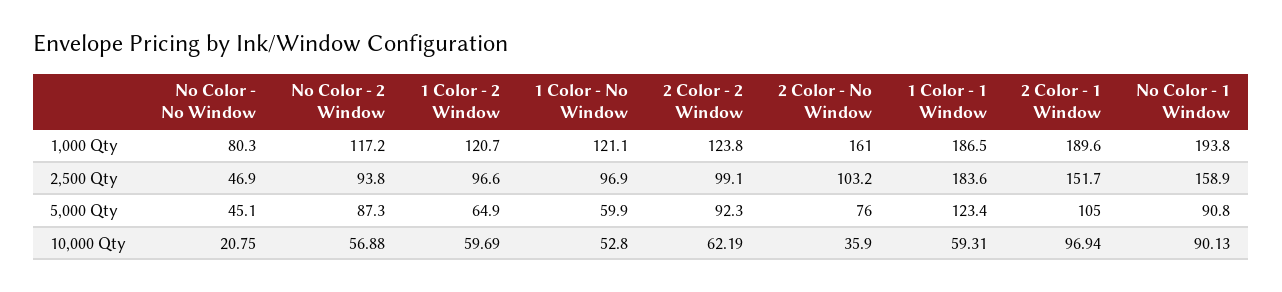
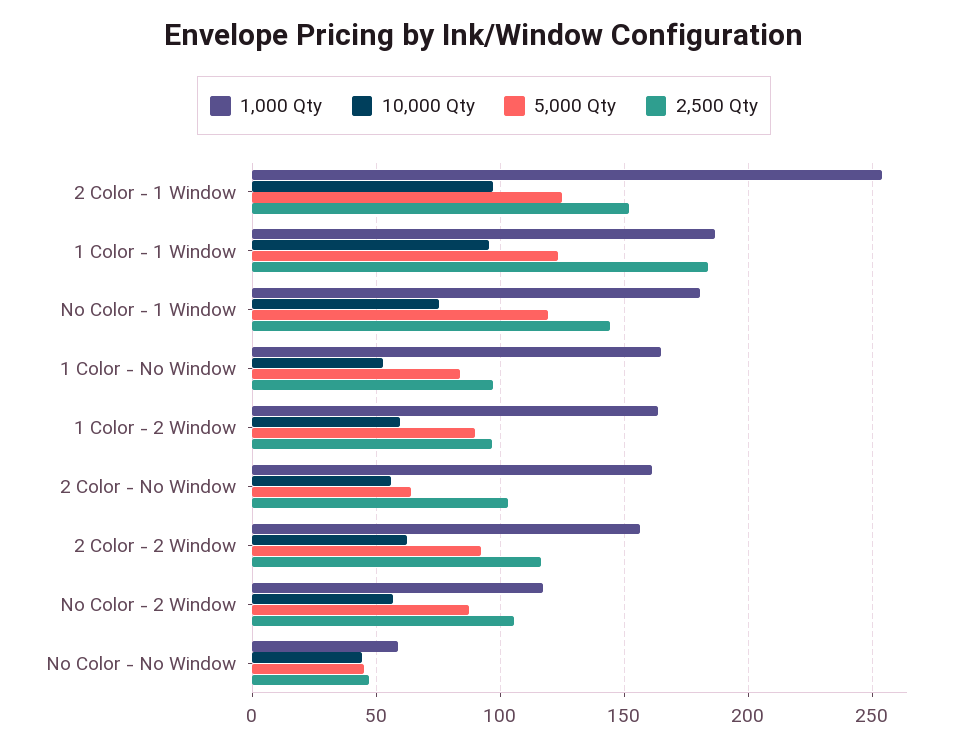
1,000 Qty, No Color - No Window: 80.3 -> 60
1,000 Qty, 1 Color - 2 Window: 120.7 -> 165
1,000 Qty, 1 Color - No Window: 121.1 -> 165
1,000 Qty, 2 Color - 2 Window: 123.8 -> 155
1,000 Qty, 2 Color - 1 Window: 189.6 -> 255
1,000 Qty, No Color - 1 Window: 193.8 -> 180
2,500 Qty, No Color - 2 Window: 93.8 -> 105
2,500 Qty, 2 Color - 2 Window: 99.1 -> 115
2,500 Qty, No Color - 1 Window: 158.9 -> 145
5,000 Qty, 1 Color - 2 Window: 64.9 -> 90
5,000 Qty, 1 Color - No Window: 59.9 -> 85
5,000 Qty, 2 Color - No Window: 76 -> 65
5,000 Qty, 2 Color - 1 Window: 105 -> 125
5,000 Qty, No Color - 1 Window: 90.8 -> 120
10,000 Qty, No Color - No Window: 20.75 -> 45
10,000 Qty, 2 Color - No Window: 35.9 -> 55
10,000 Qty, 1 Color - 1 Window: 59.31 -> 95
10,000 Qty, No Color - 1 Window: 90.13 -> 75

